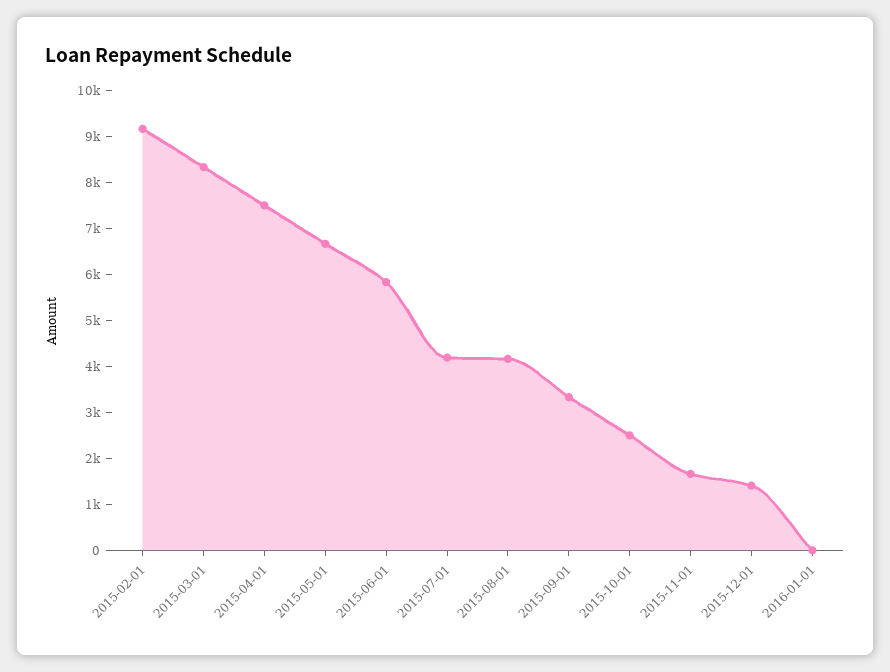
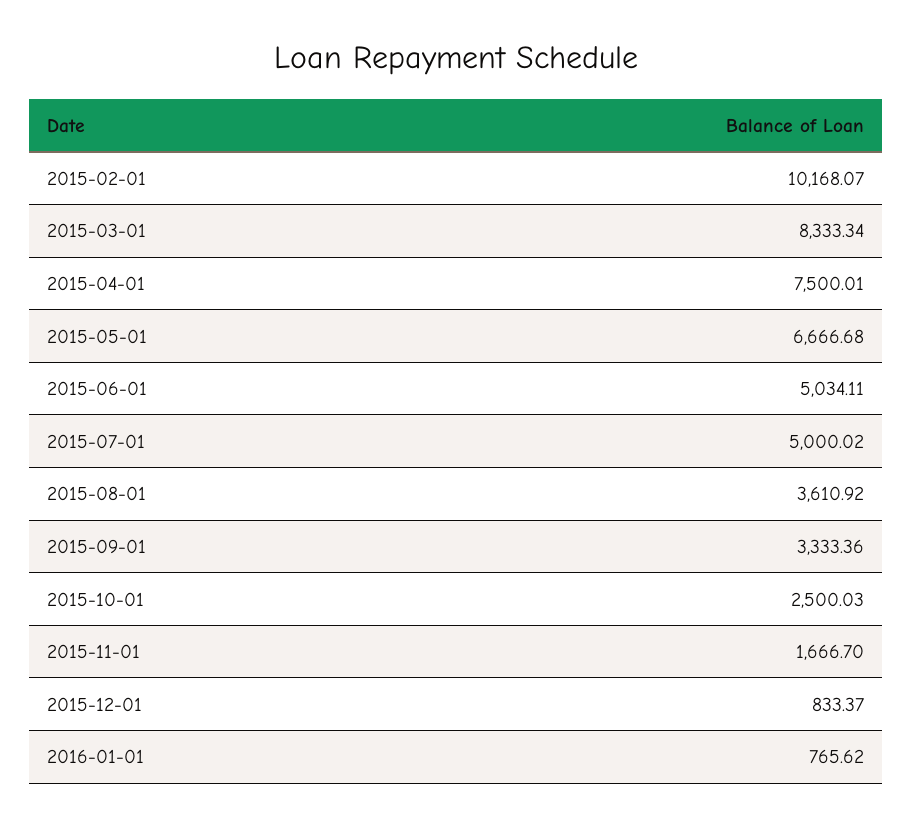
2015-02-01: 9200 -> 10168.07
2015-06-01: 5800 -> 5034.11
2015-07-01: 4200 -> 5000.02
2015-08-01: 4200 -> 3610.92
2015-12-01: 1400 -> 833.37
2016-01-01: 0 -> 765.62

